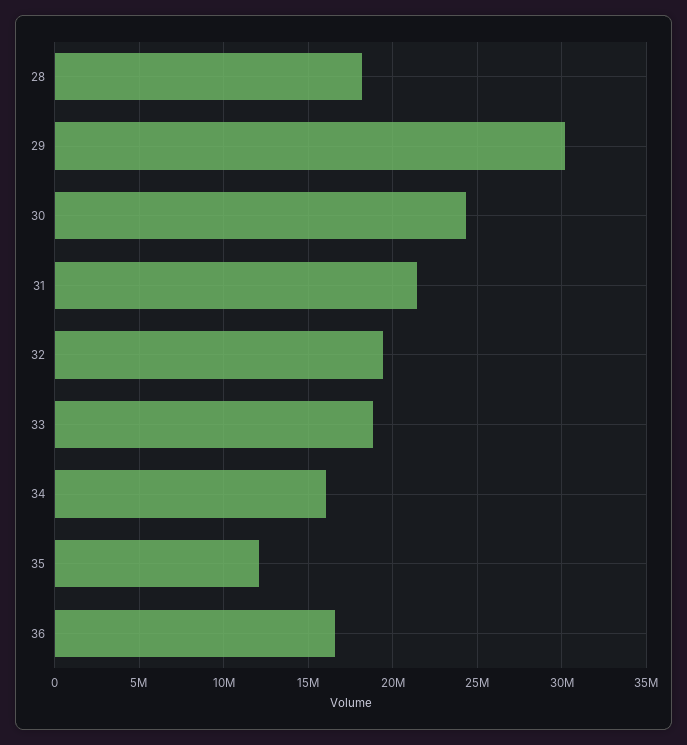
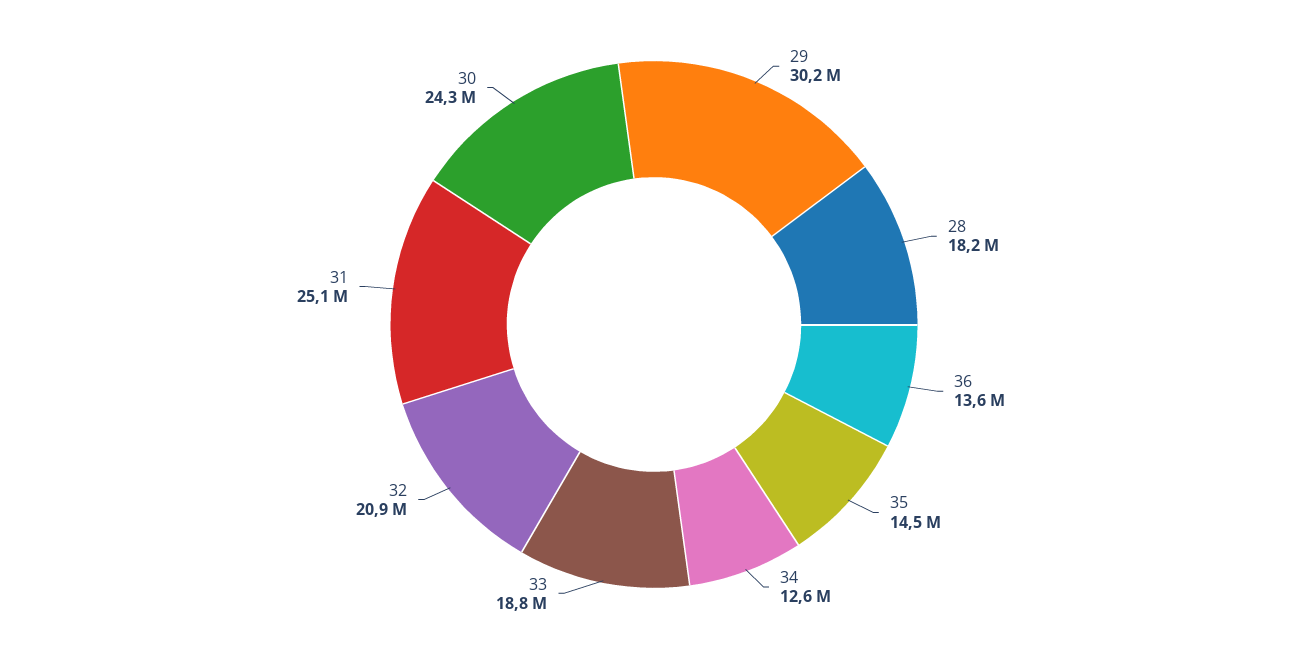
31: 21500000 -> 25100000
32: 19500000 -> 20900000
34: 16000000 -> 12600000
35: 12000000 -> 14500000
36: 16500000 -> 13600000

